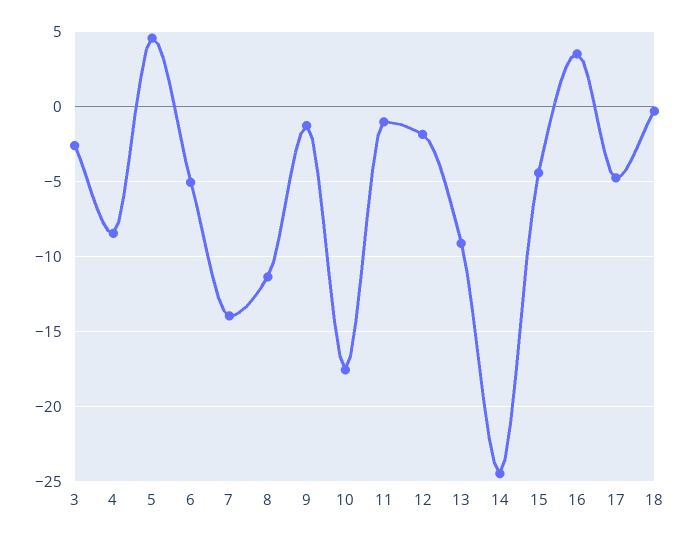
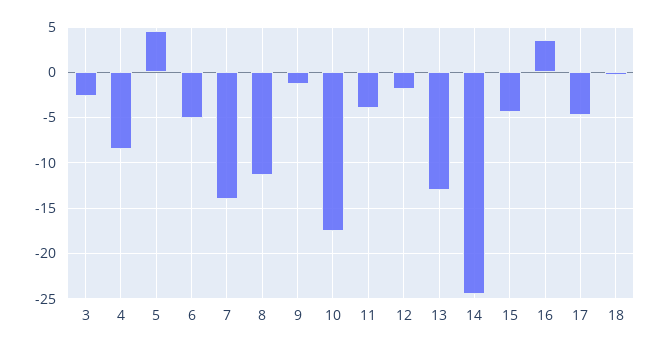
11: -1 -> -4
13: -9 -> -13

